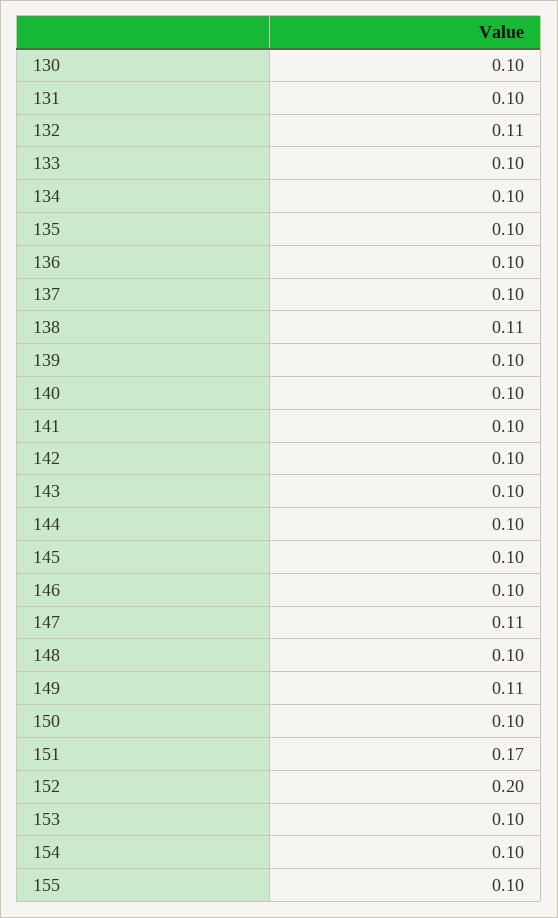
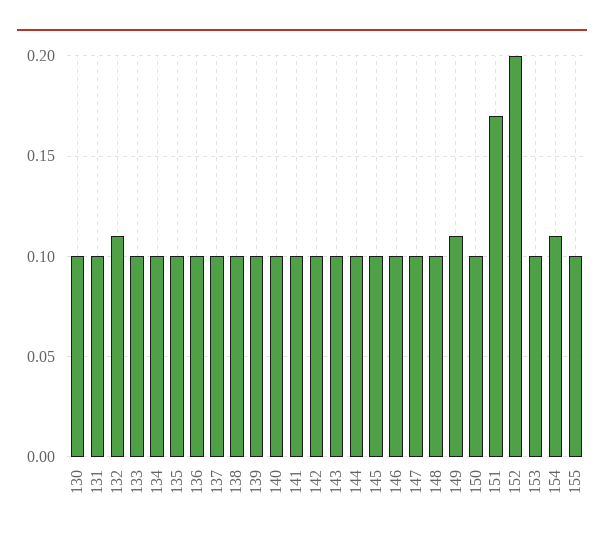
138: 0.11 -> 0.1
147: 0.11 -> 0.1
154: 0.1 -> 0.11

